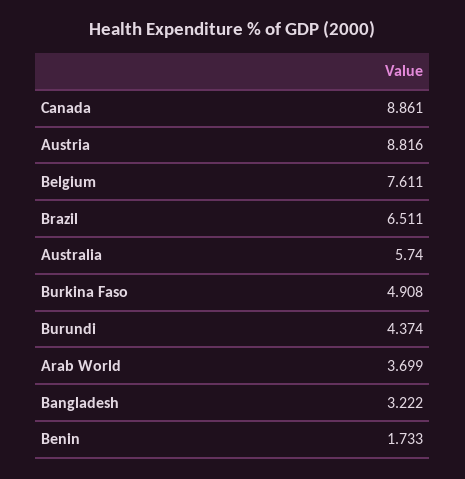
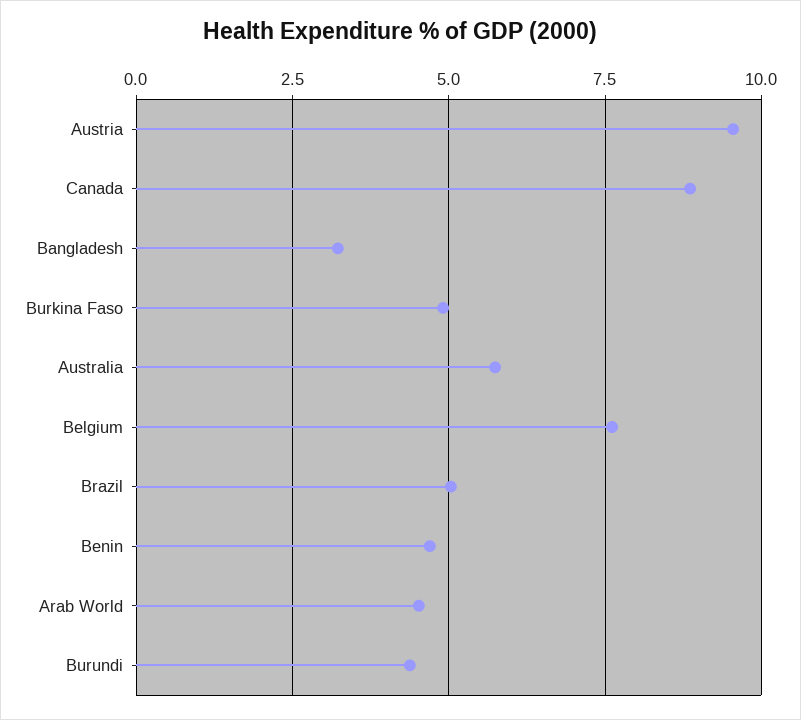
Austria: 8.816 -> 9.5
Brazil: 6.511 -> 5
Arab World: 3.699 -> 4.5
Benin: 1.733 -> 4.75

